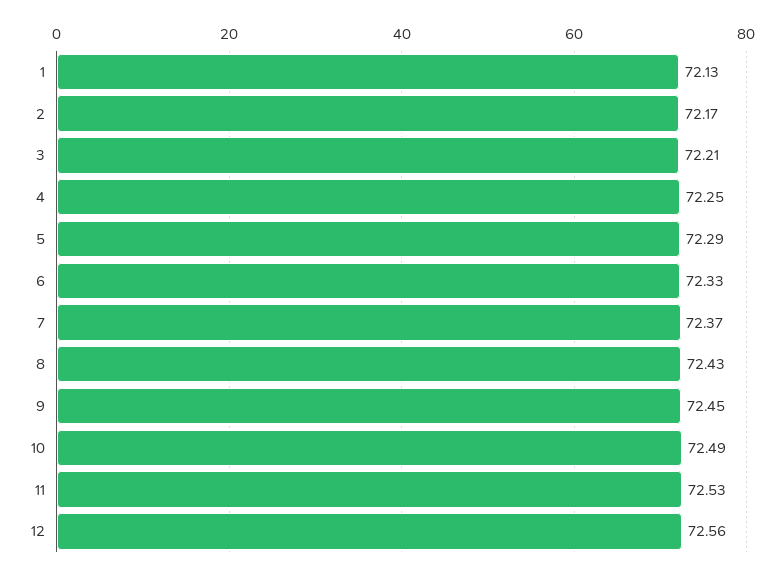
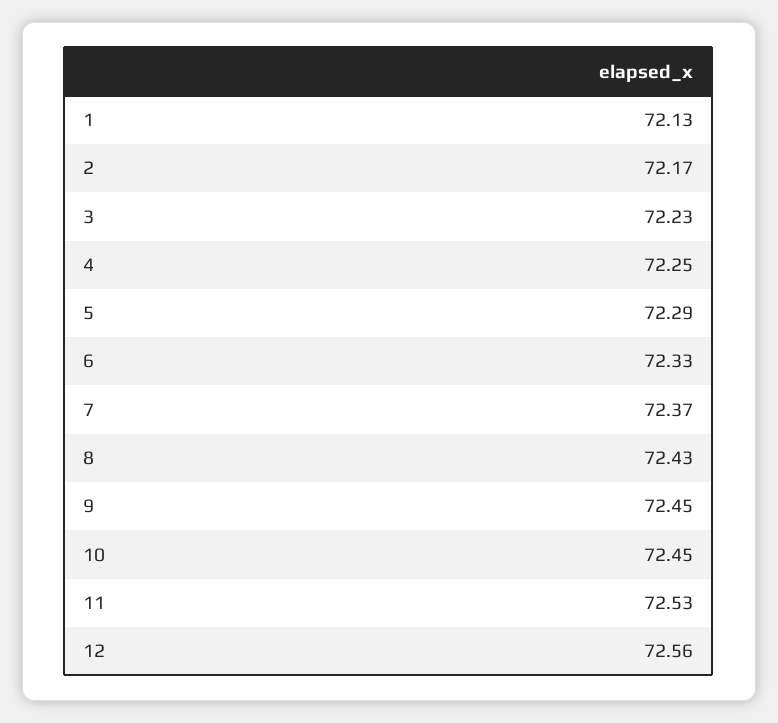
3: 72.21 -> 72.23
10: 72.49 -> 72.45

